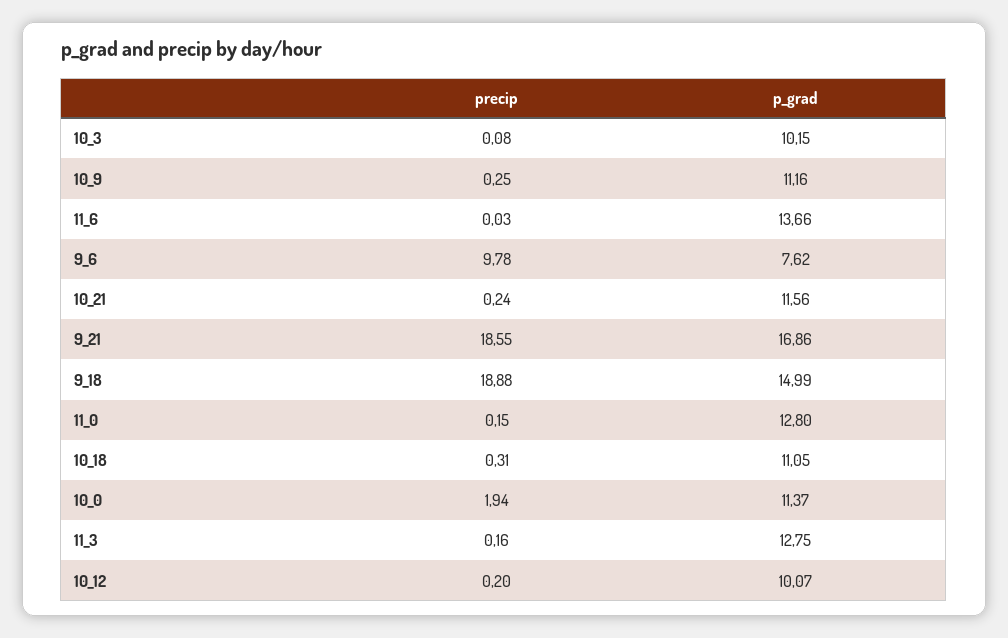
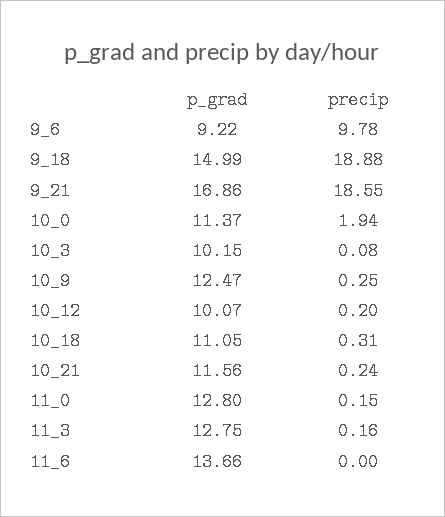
p_grad, 10_9: 11.16 -> 12.47
precip, 11_6: 0.03 -> 0
p_grad, 9_6: 7.62 -> 9.22

